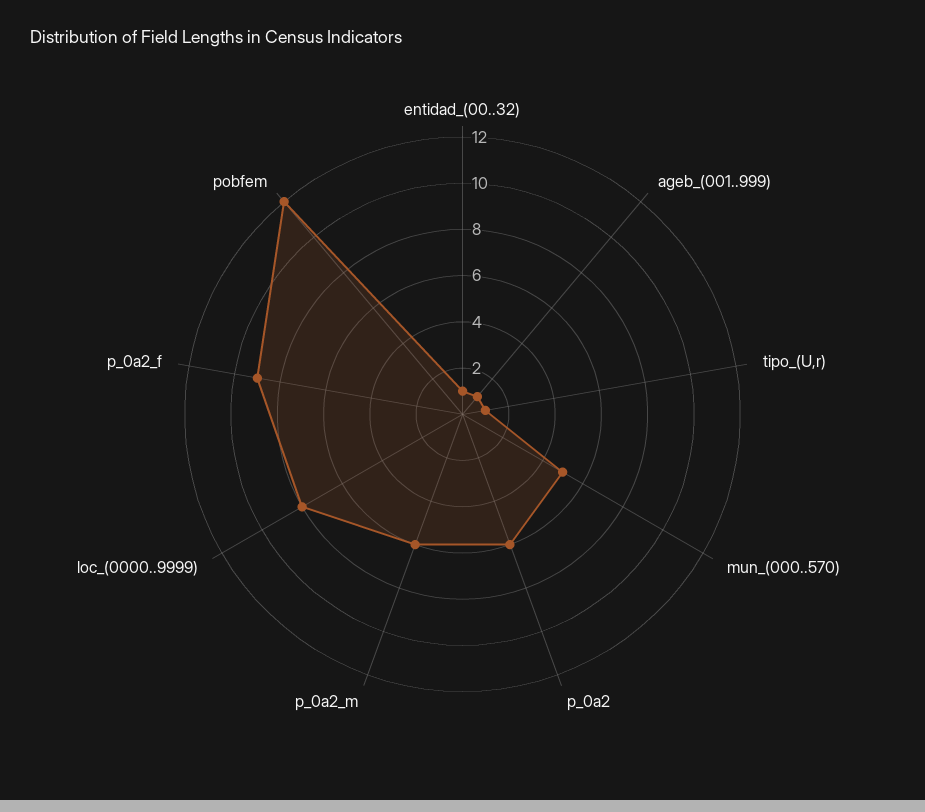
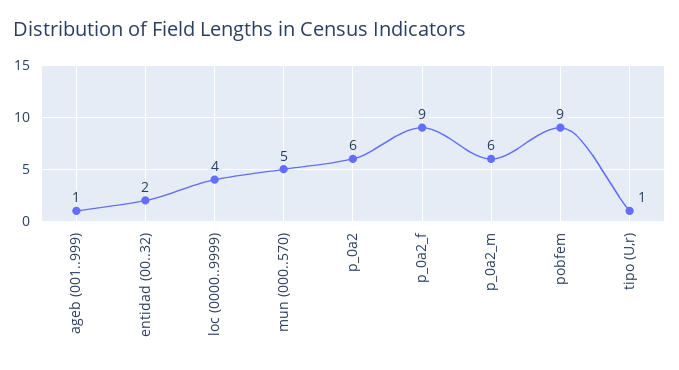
entidad_(00..32): 1 -> 2
loc_(0000..9999): 8 -> 4
pobfem: 12 -> 9

